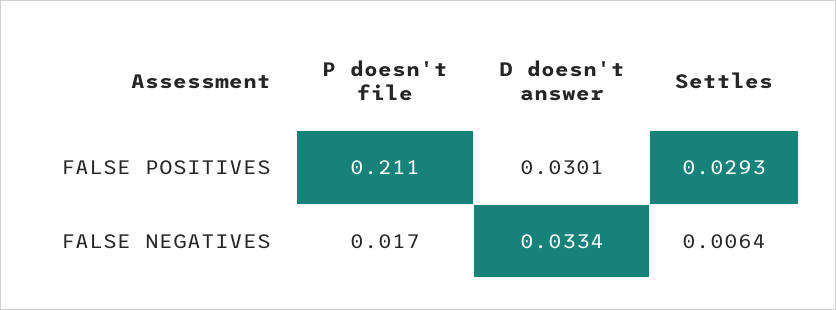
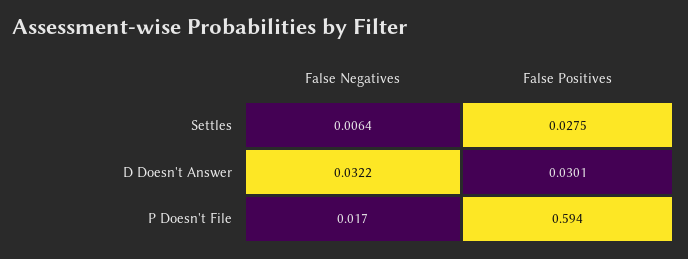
P doesn't file, FALSE POSITIVES: 0.211 -> 0.594
Settles, FALSE POSITIVES: 0.0293 -> 0.0275
D doesn't answer, FALSE NEGATIVES: 0.0334 -> 0.0322

